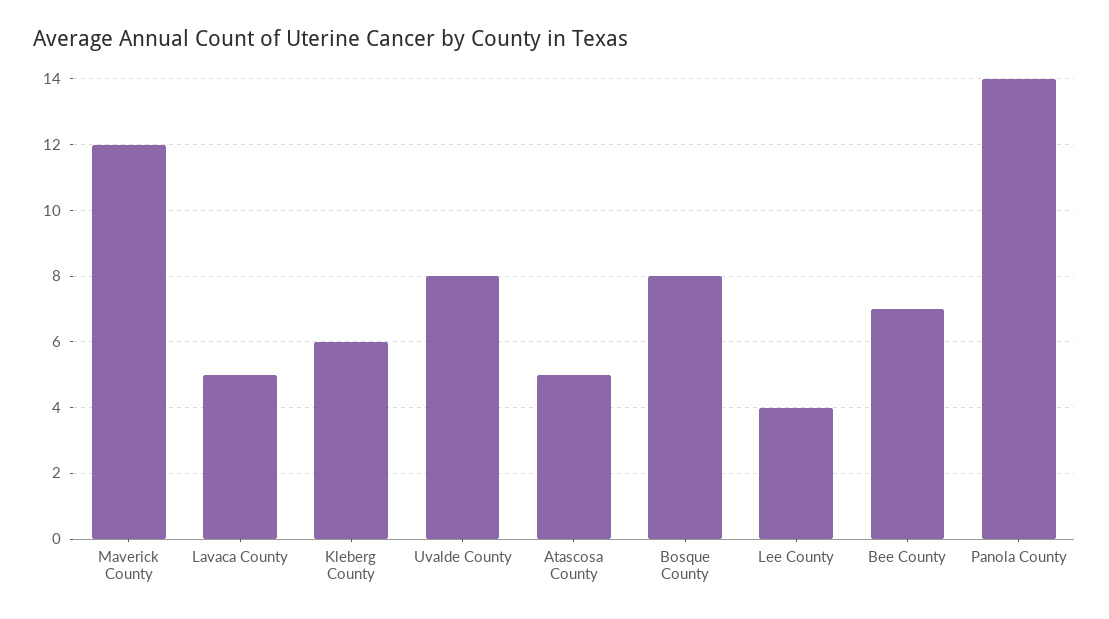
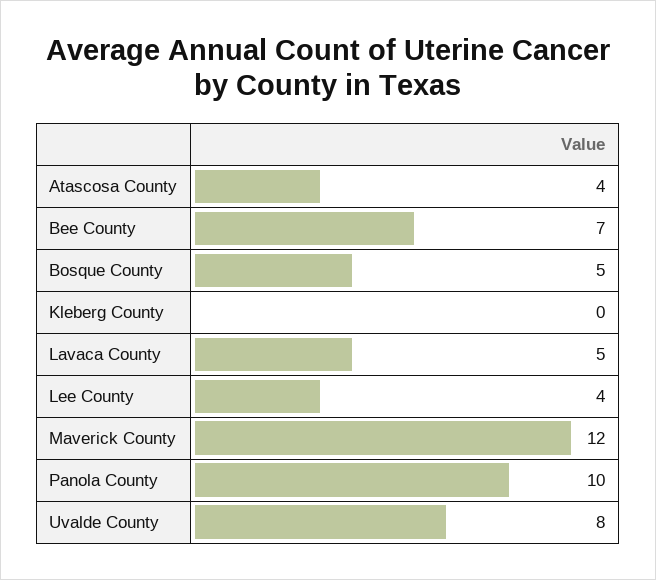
Kleberg County: 6 -> 0
Atascosa County: 5 -> 4
Bosque County: 8 -> 5
Panola County: 14 -> 10

